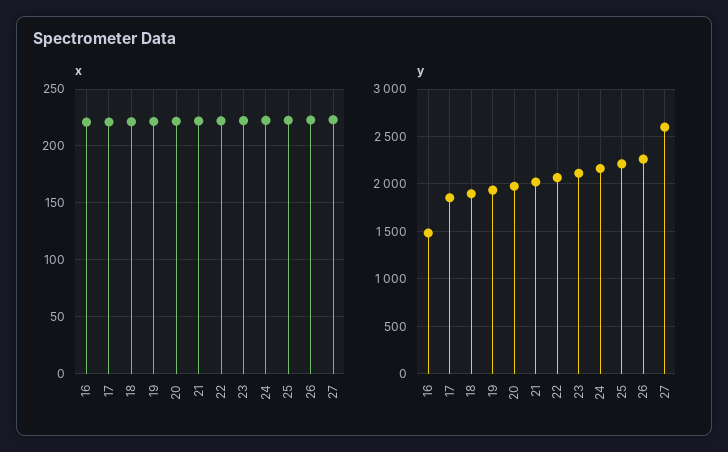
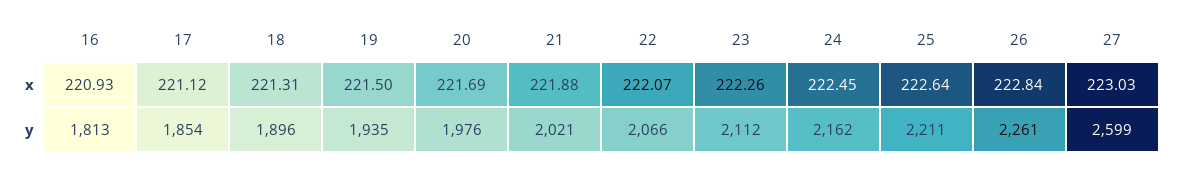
y, 16: 1500 -> 1813

